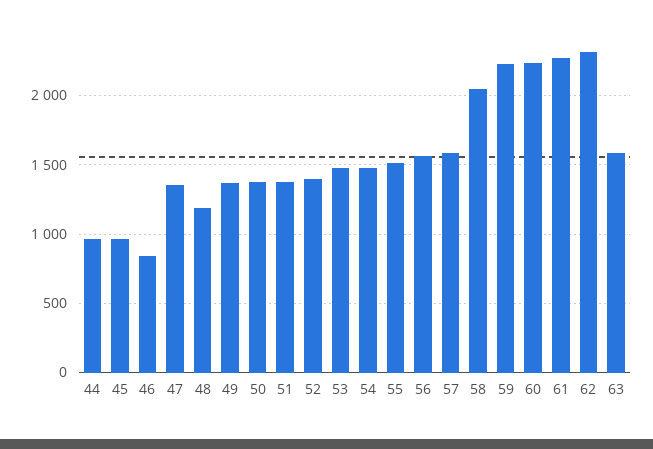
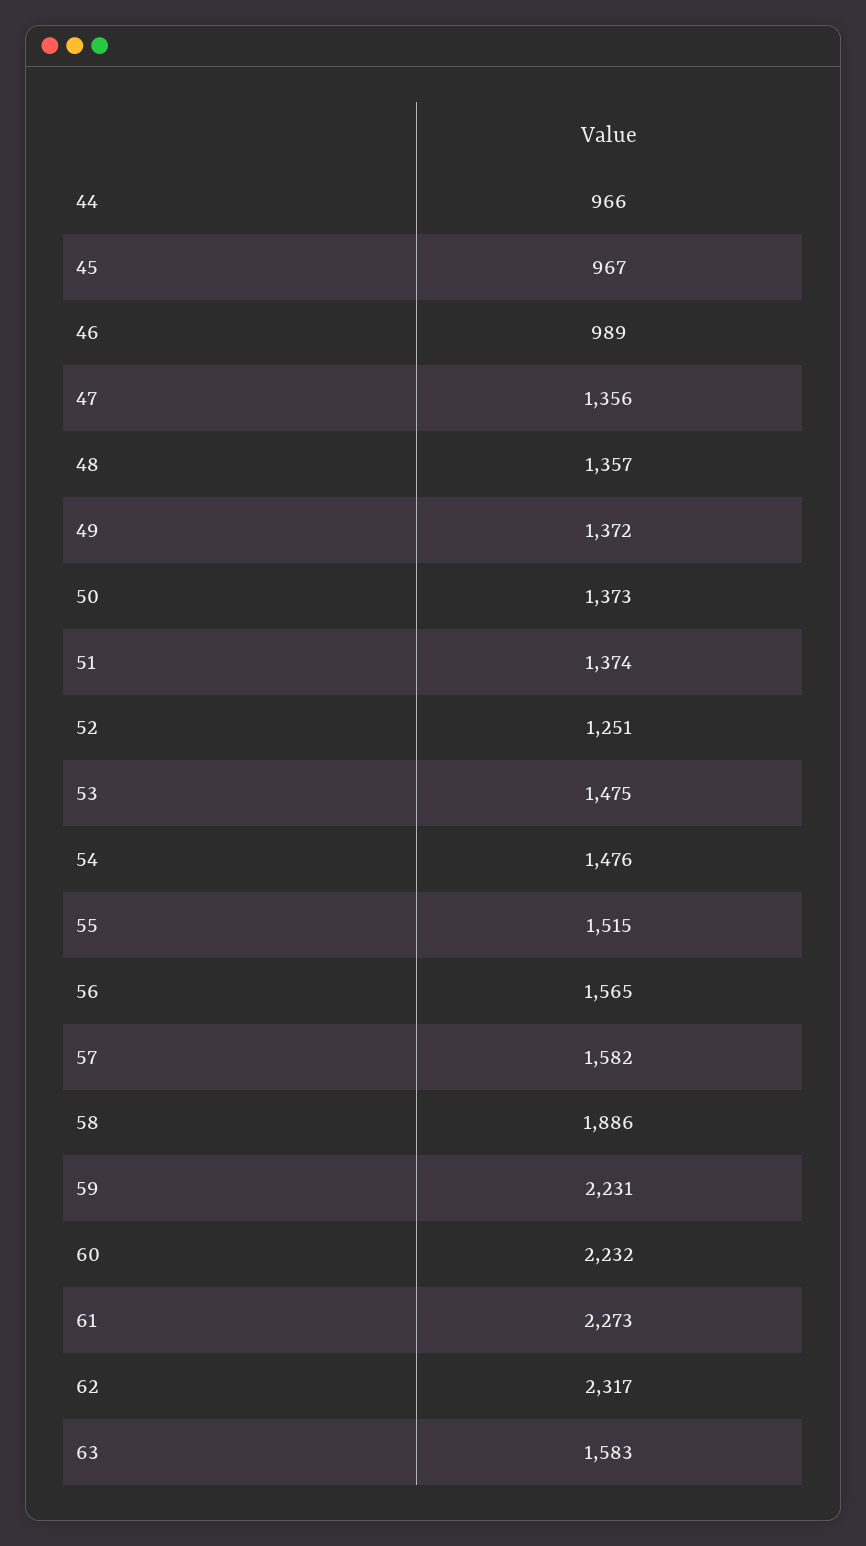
46: 850 -> 989
48: 1200 -> 1357
52: 1400 -> 1251
58: 2050 -> 1886

